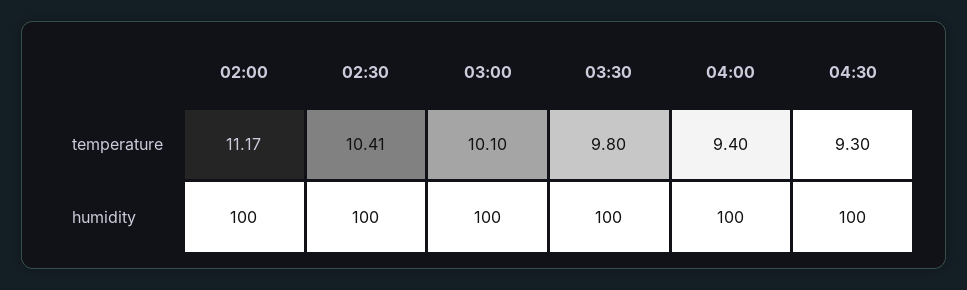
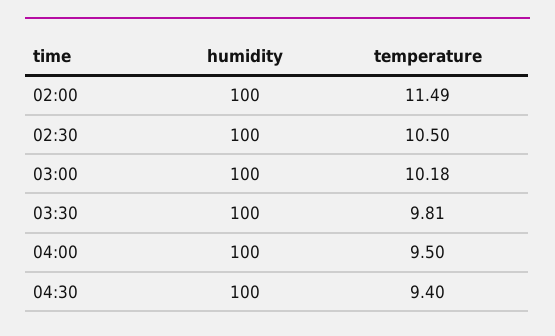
02:00, temperature: 11.17 -> 11.49
02:30, temperature: 10.41 -> 10.5
03:00, temperature: 10.1 -> 10.18
03:30, temperature: 9.8 -> 9.81
04:00, temperature: 9.4 -> 9.5
04:30, temperature: 9.3 -> 9.4

